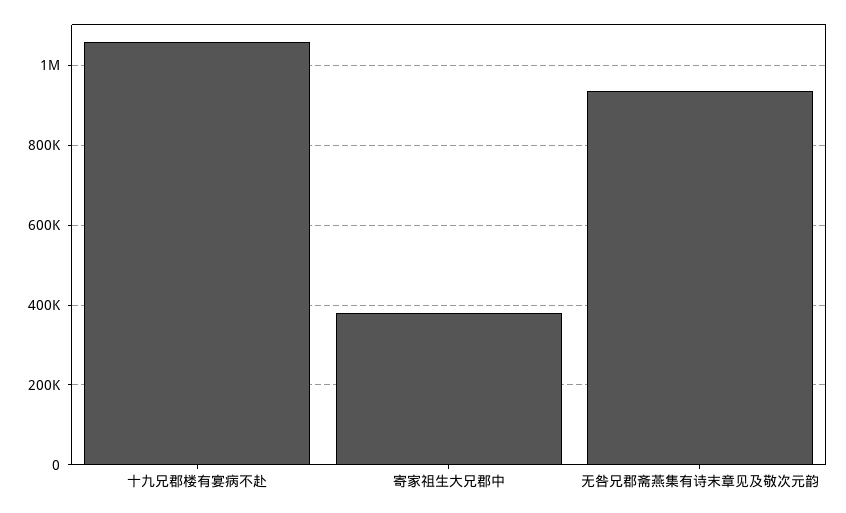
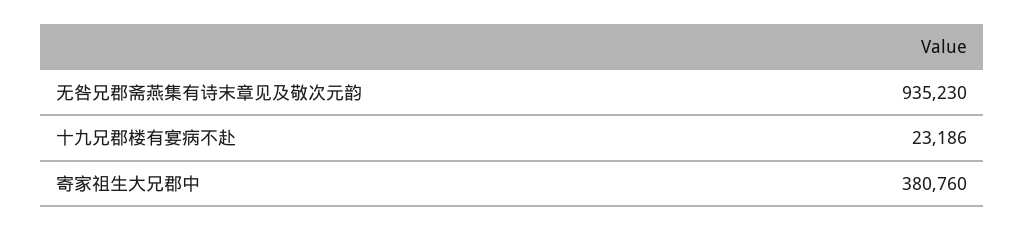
十九兄郡楼有宴病不赴: 1060000 -> 23186

